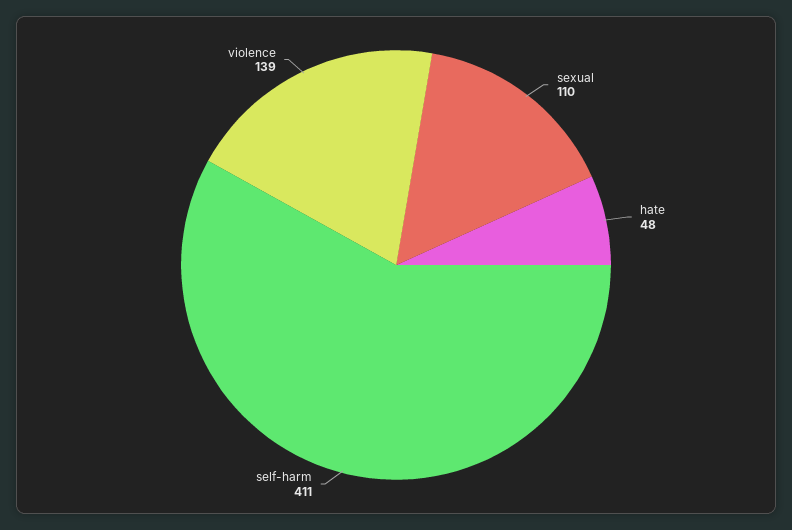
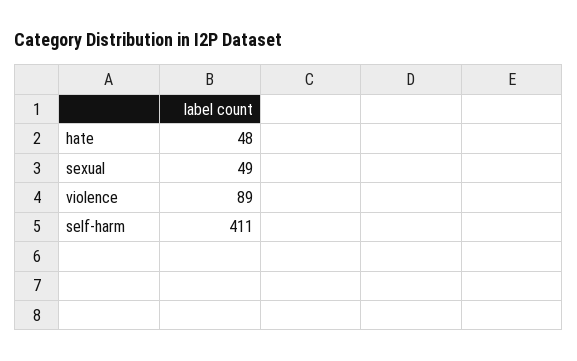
sexual: 110 -> 49
violence: 139 -> 89

